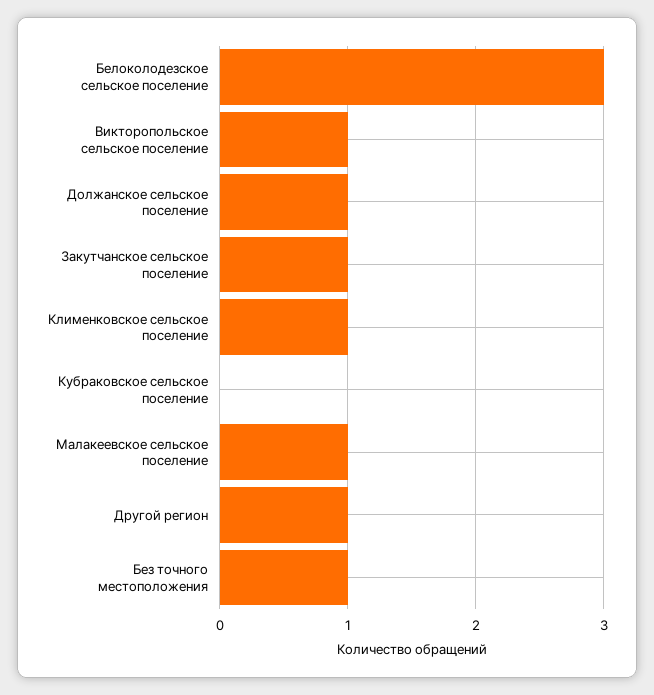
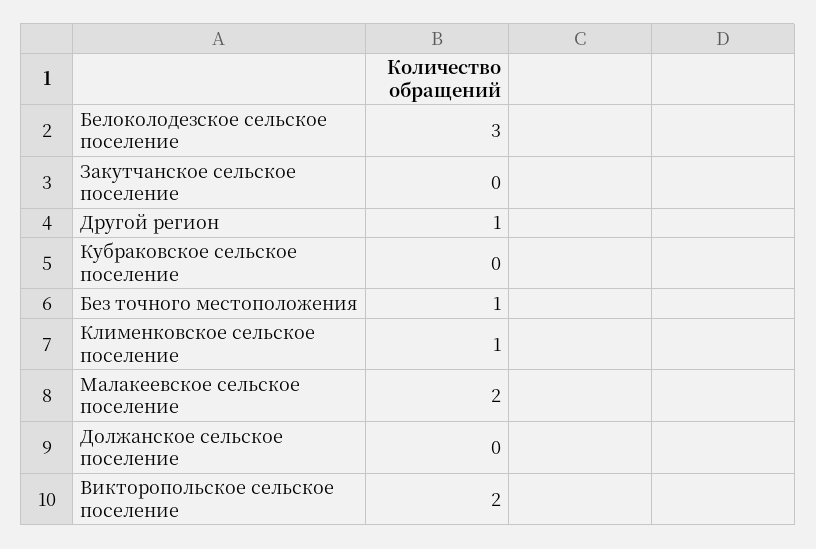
Викторопольское сельское поселение: 1 -> 2
Должанское сельское поселение: 1 -> 0
Закутчанское сельское поселение: 1 -> 0
Малакеевское сельское поселение: 1 -> 2

